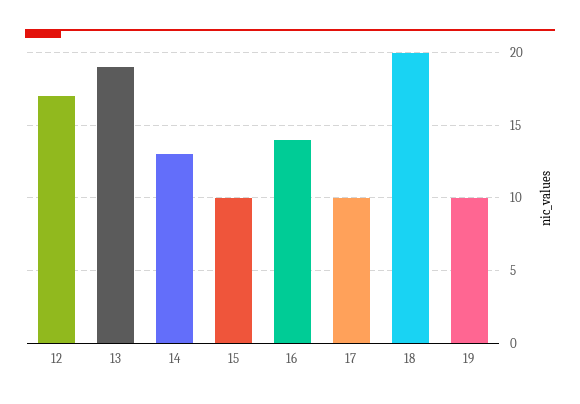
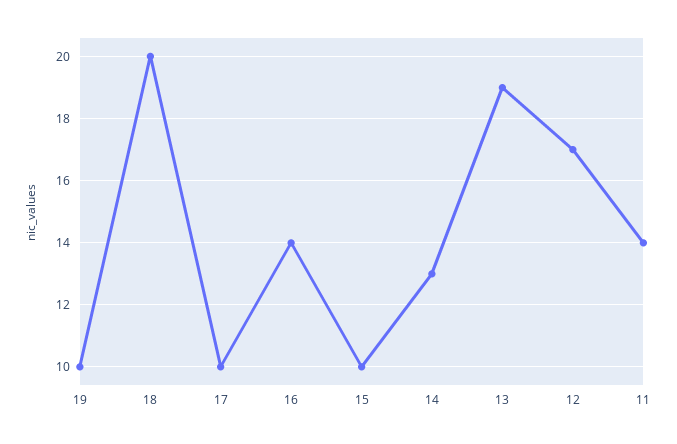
11: none -> 14

